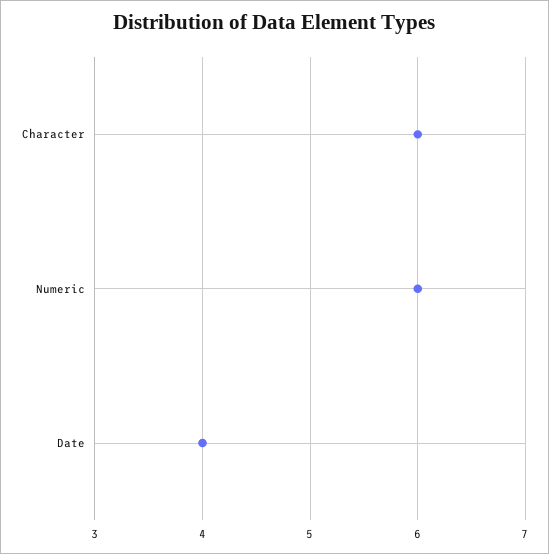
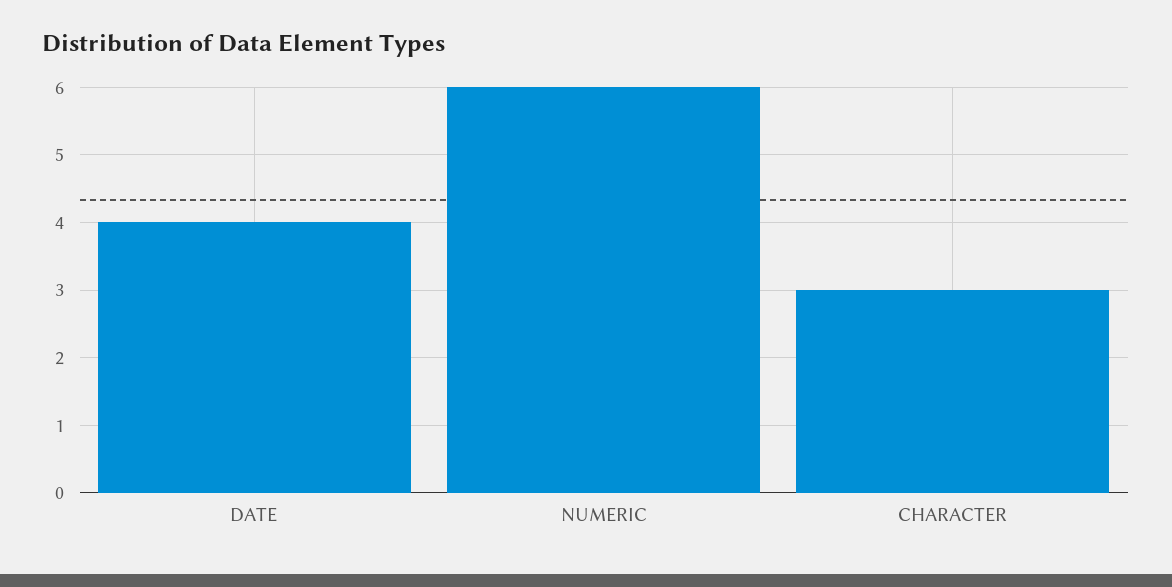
Character: 6 -> 3

